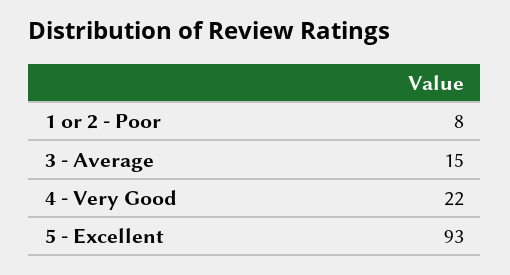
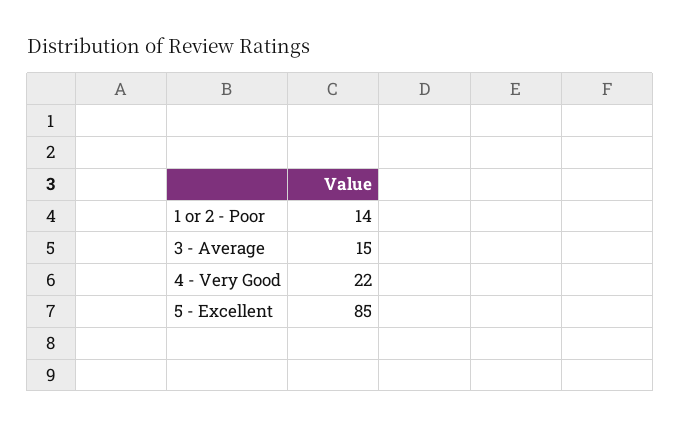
1 or 2 - Poor: 8 -> 14
5 - Excellent: 93 -> 85

